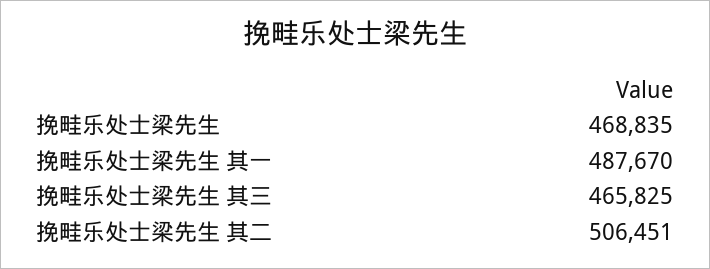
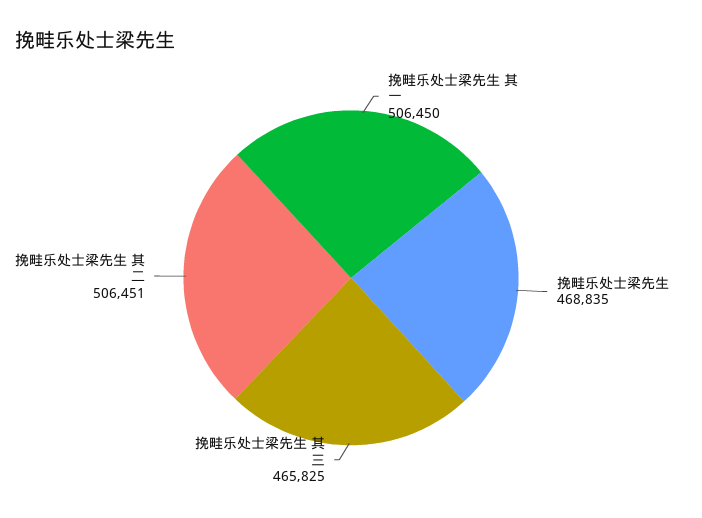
挽畦乐处士梁先生 其一: 487670 -> 506450

